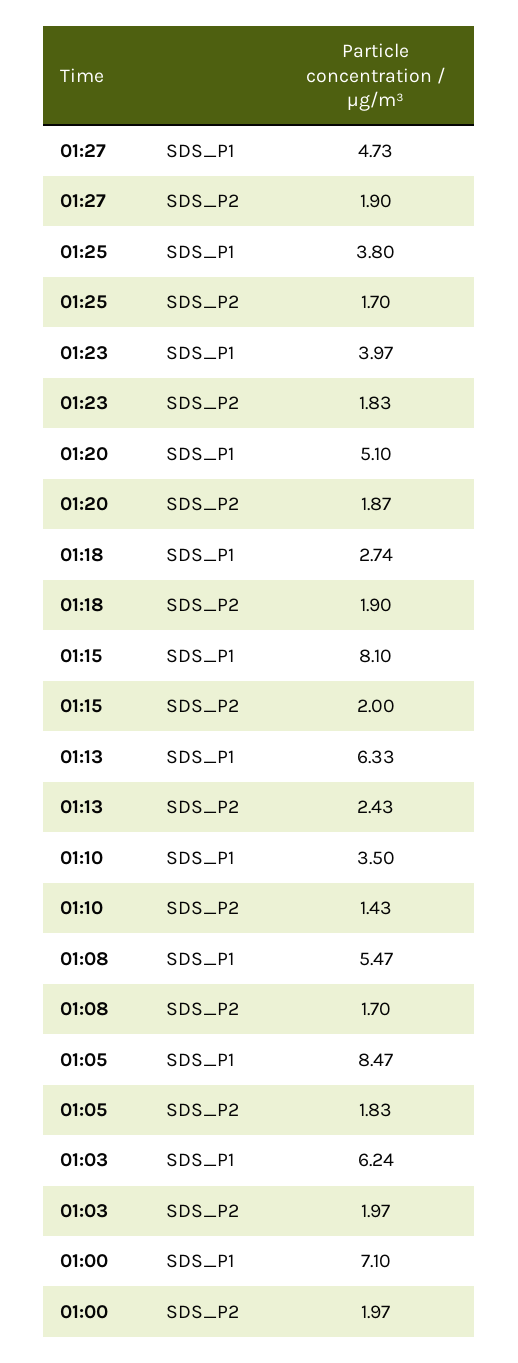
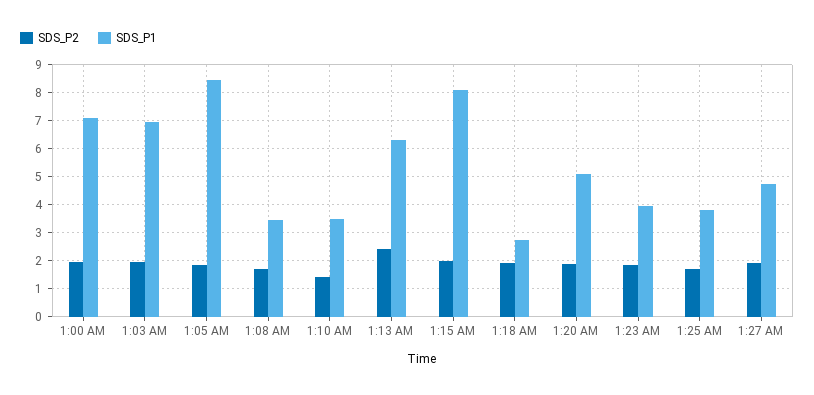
SDS_P1, 01:08: 5.47 -> 3.5
SDS_P1, 01:03: 6.24 -> 7

